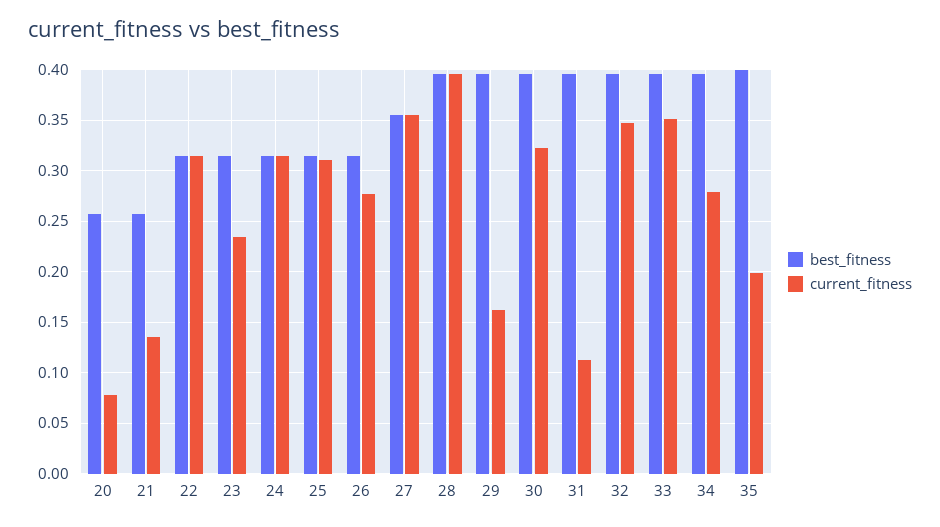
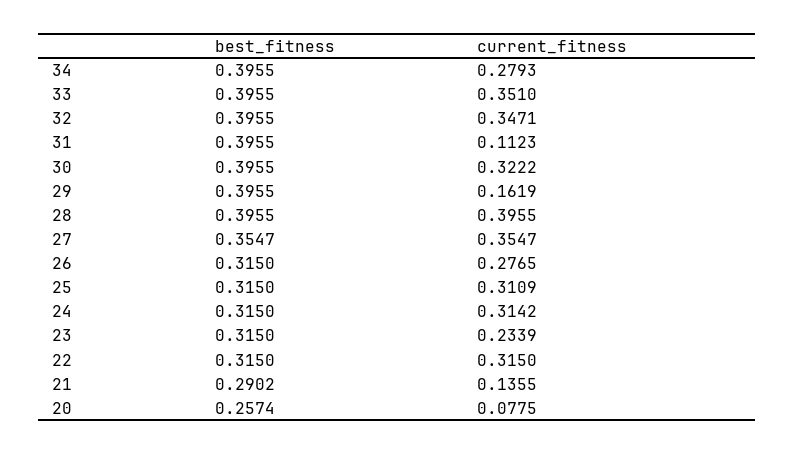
best_fitness, 21: 0.26 -> 0.2902
best_fitness, 35: 0.4 -> none
current_fitness, 35: 0.2 -> none

